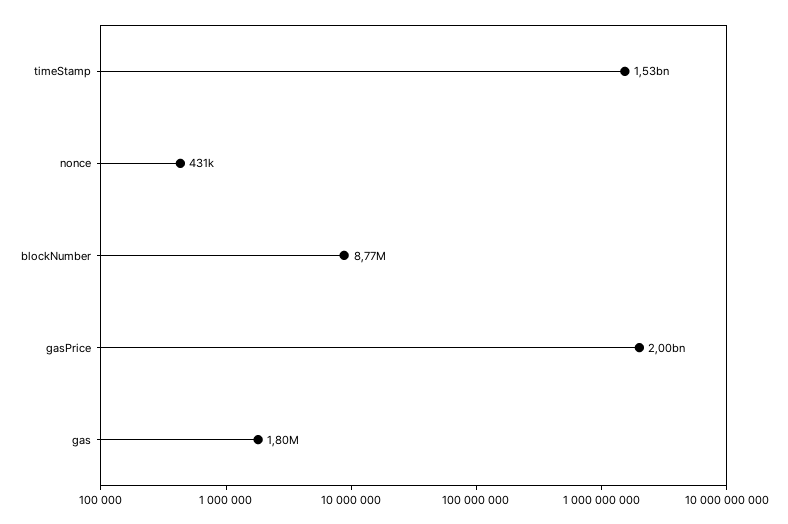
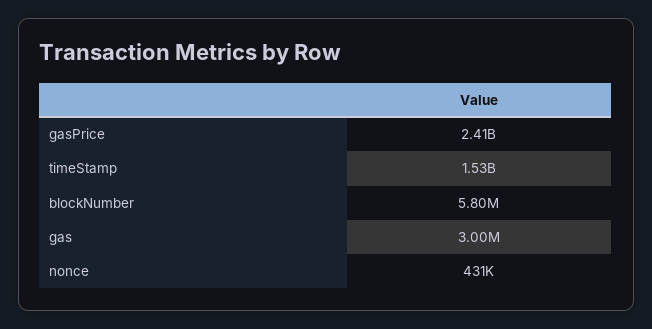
blockNumber: 8770000 -> 5800000
gasPrice: 2000000000 -> 2410000000
gas: 1800000 -> 3000000

